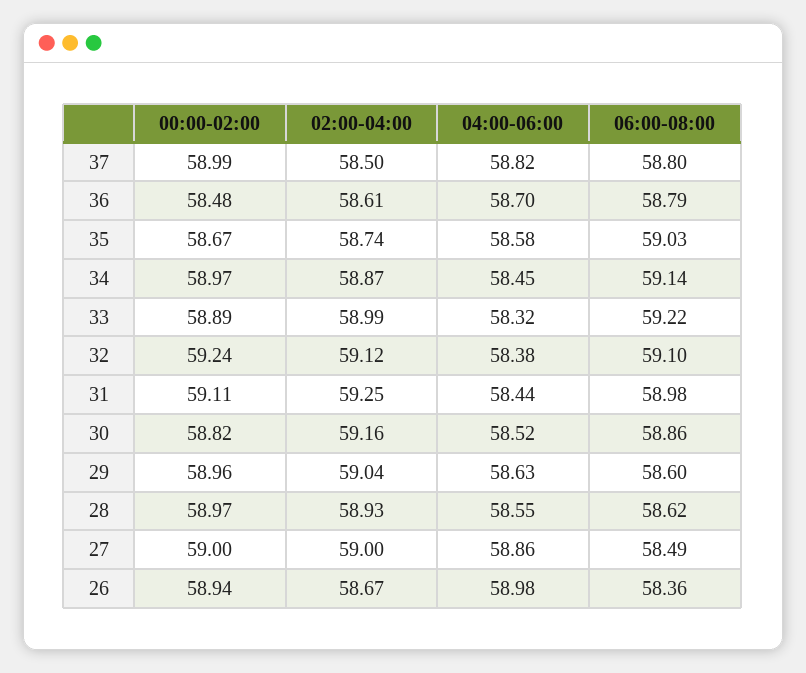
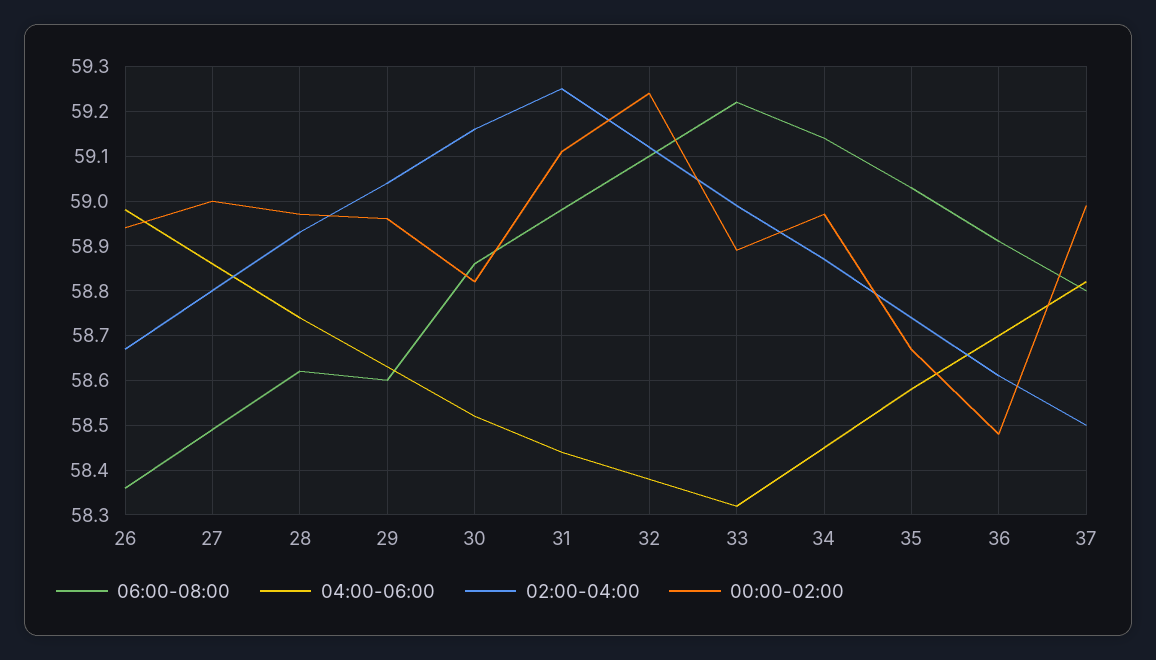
06:00-08:00, 36: 58.79 -> 58.9
04:00-06:00, 28: 58.55 -> 58.75
02:00-04:00, 27: 59 -> 58.8

